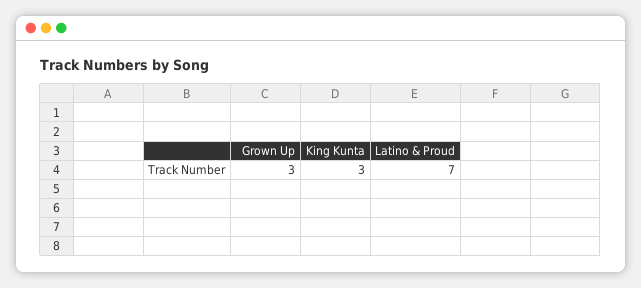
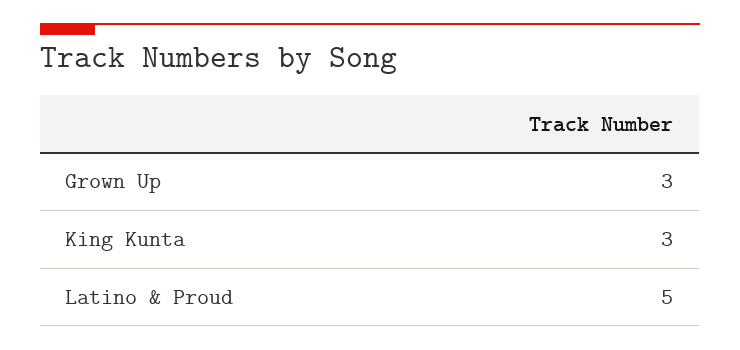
Latino & Proud: 7 -> 5

